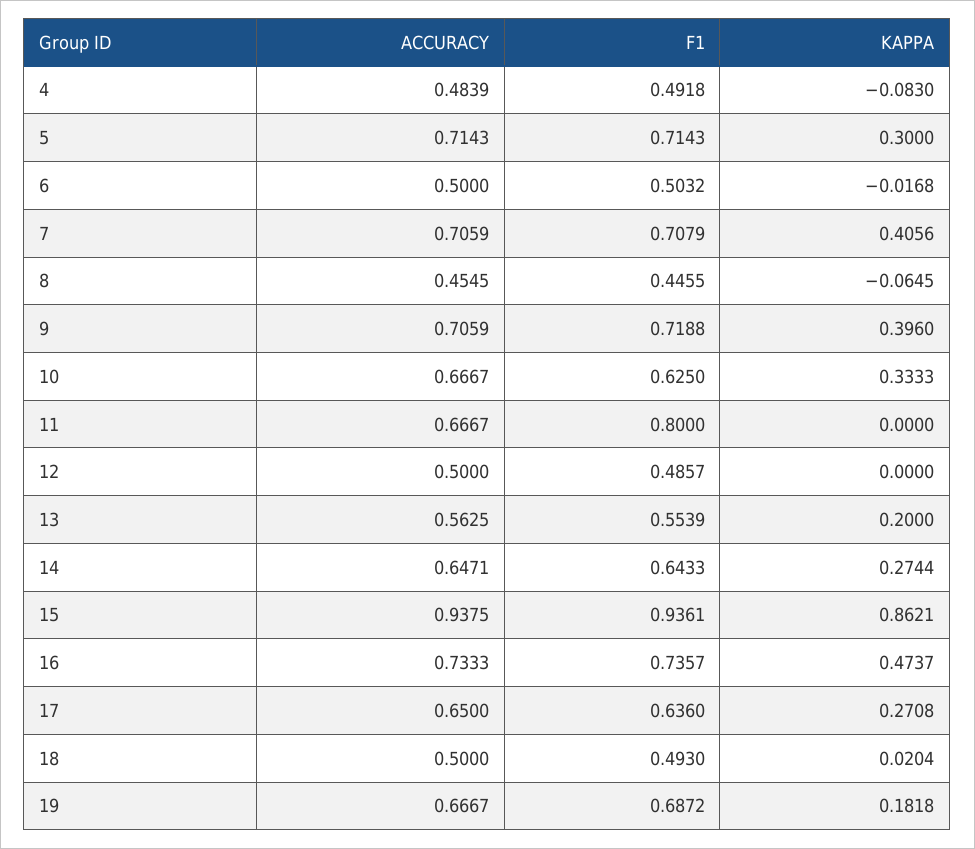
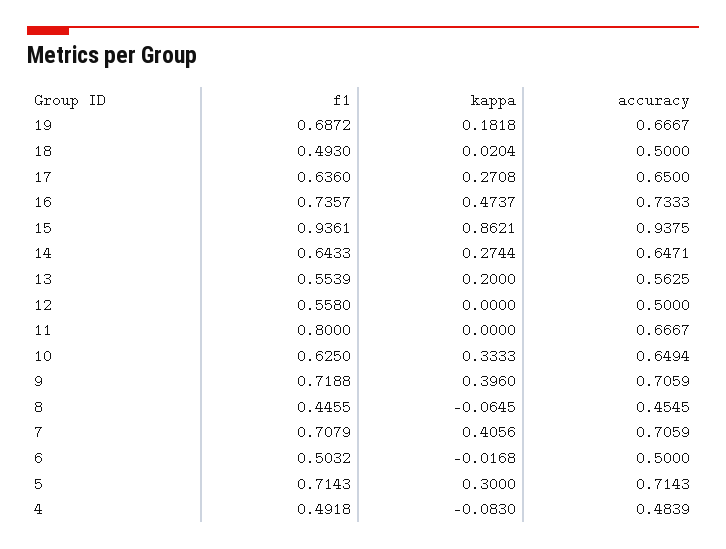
ACCURACY, 10: 0.6667 -> 0.6494
F1, 12: 0.4857 -> 0.558

